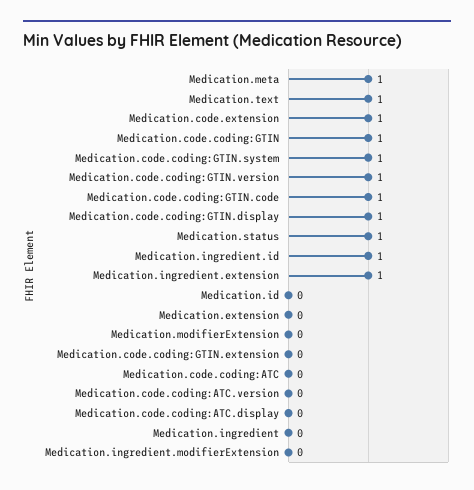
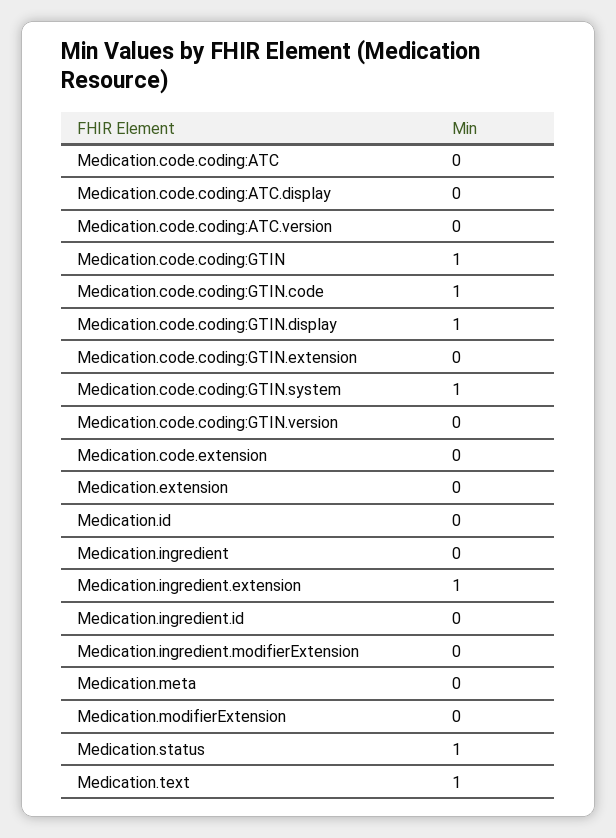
Medication.meta: 1 -> 0
Medication.code.extension: 1 -> 0
Medication.code.coding:GTIN.version: 1 -> 0
Medication.ingredient.id: 1 -> 0

